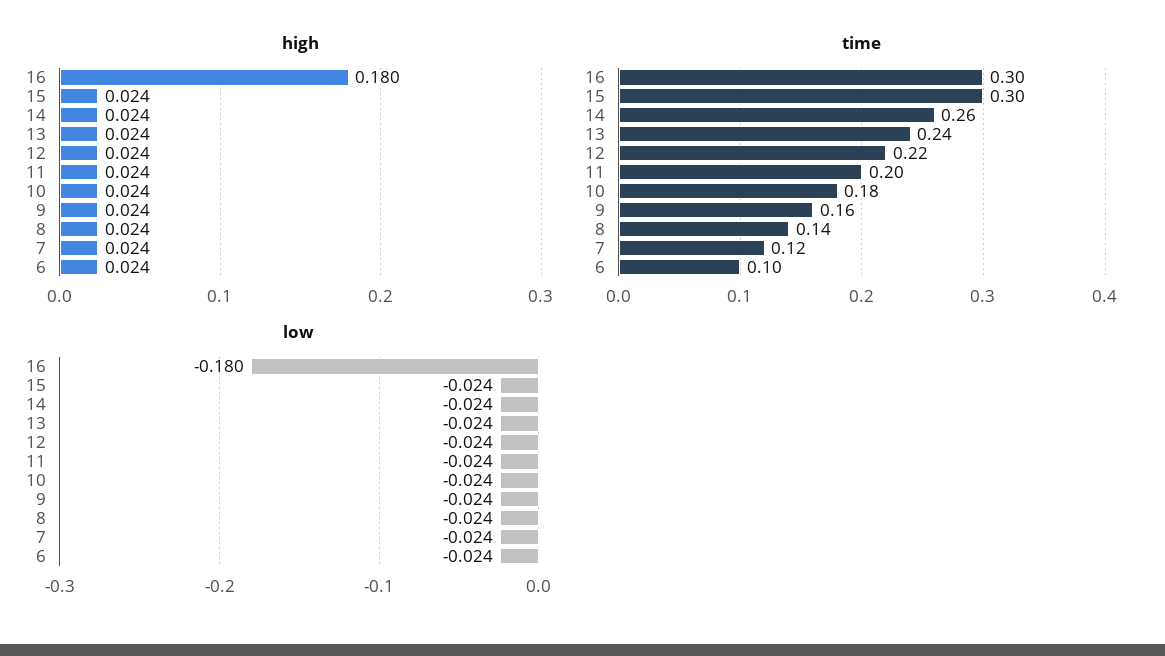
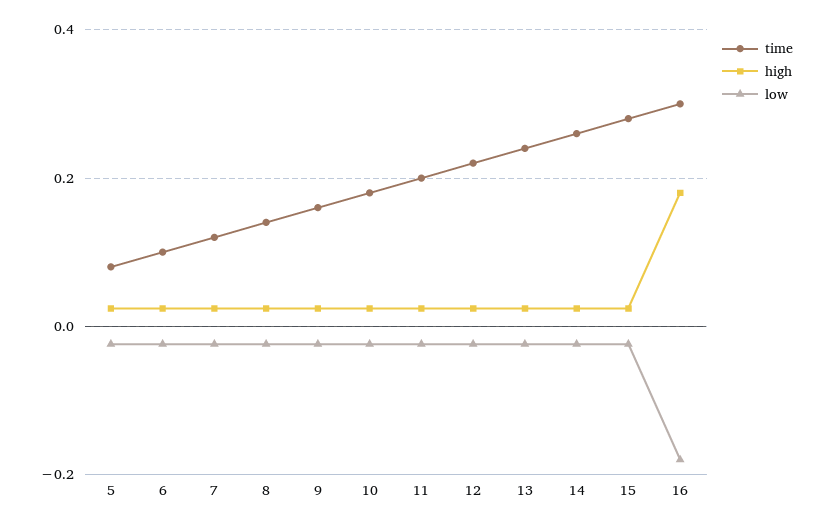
time, 15: 0.3 -> 0.28
time, 5: none -> 0.08
high, 5: none -> 0.02
low, 5: none -> -0.02

